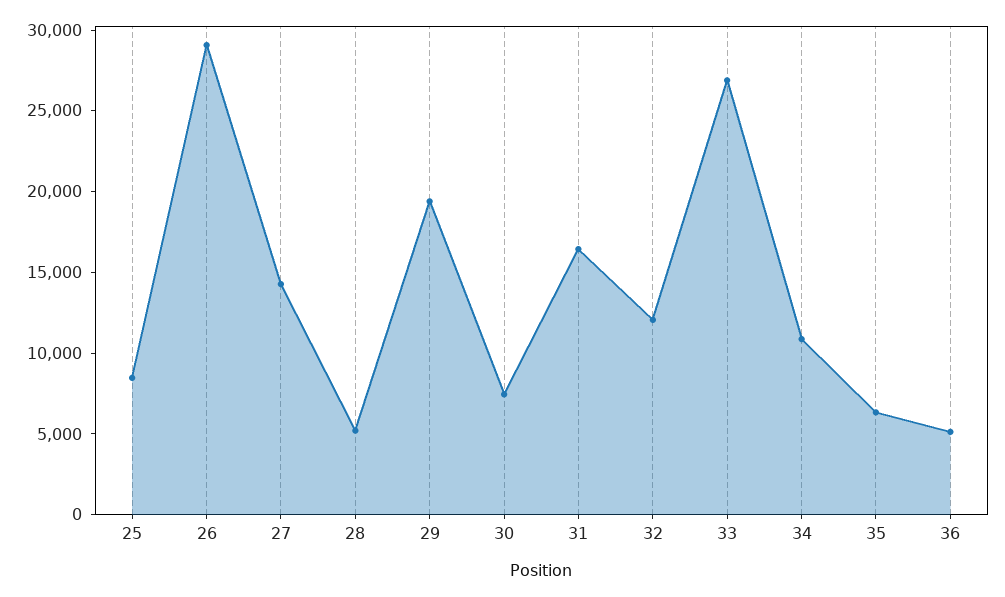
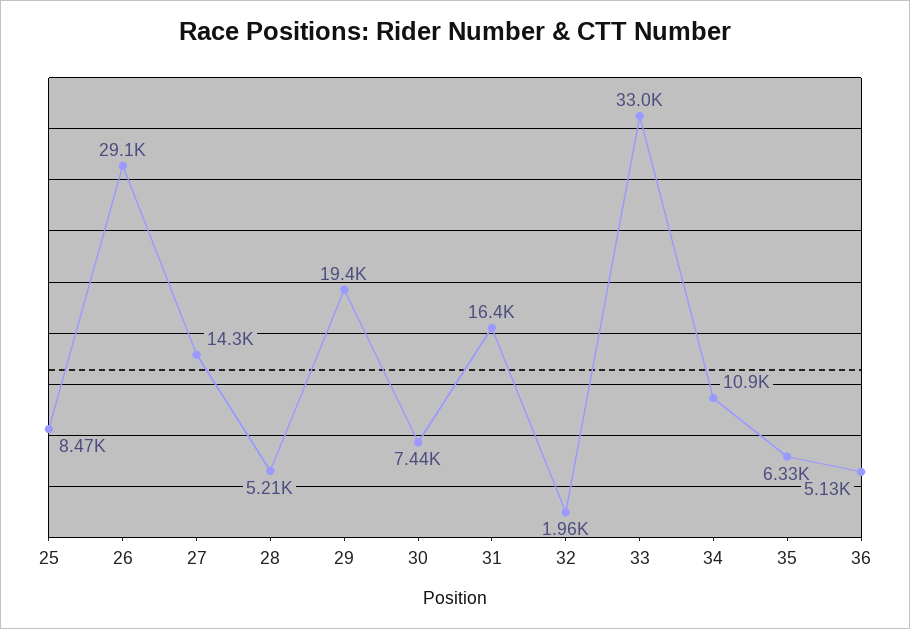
32: 12000 -> 1960
33: 27000 -> 33000

